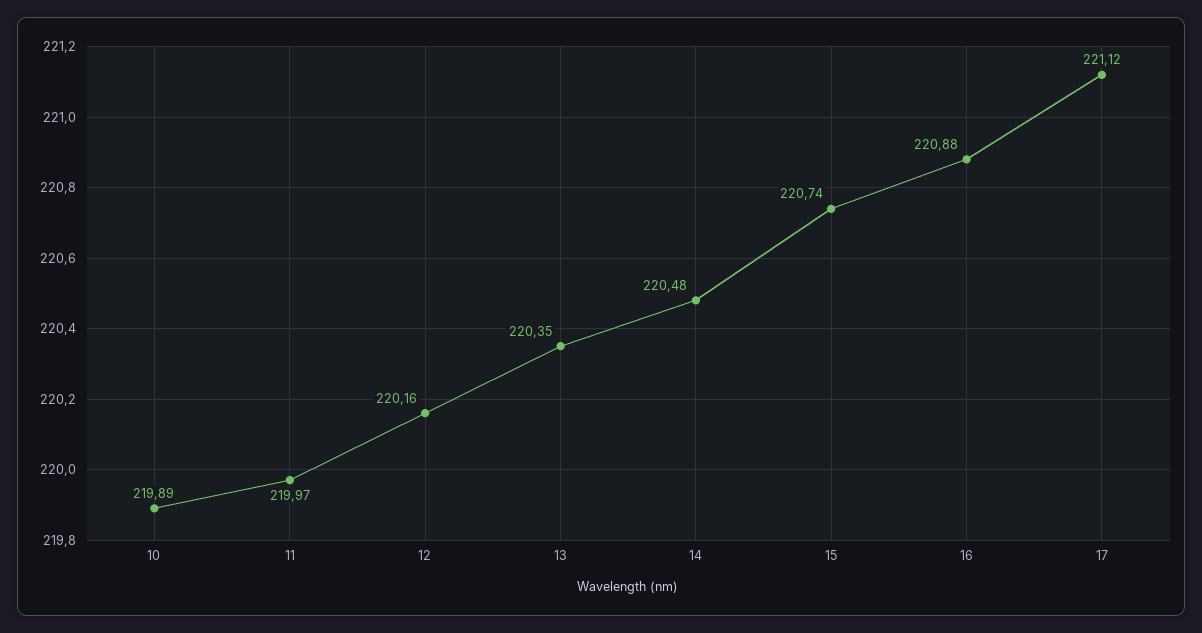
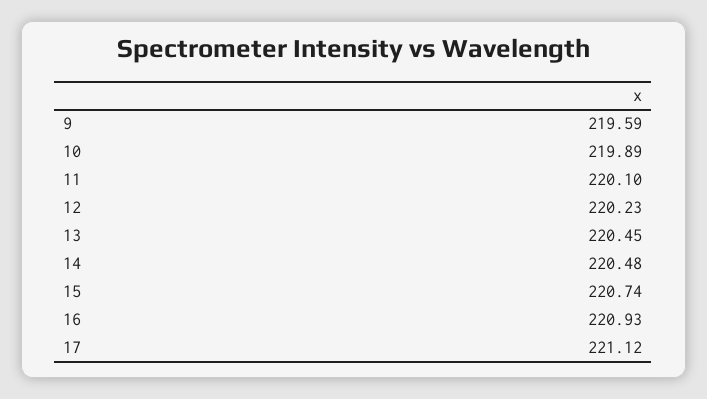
11: 219.97 -> 220.1
12: 220.16 -> 220.23
13: 220.35 -> 220.45
16: 220.88 -> 220.93
9: none -> 219.59

